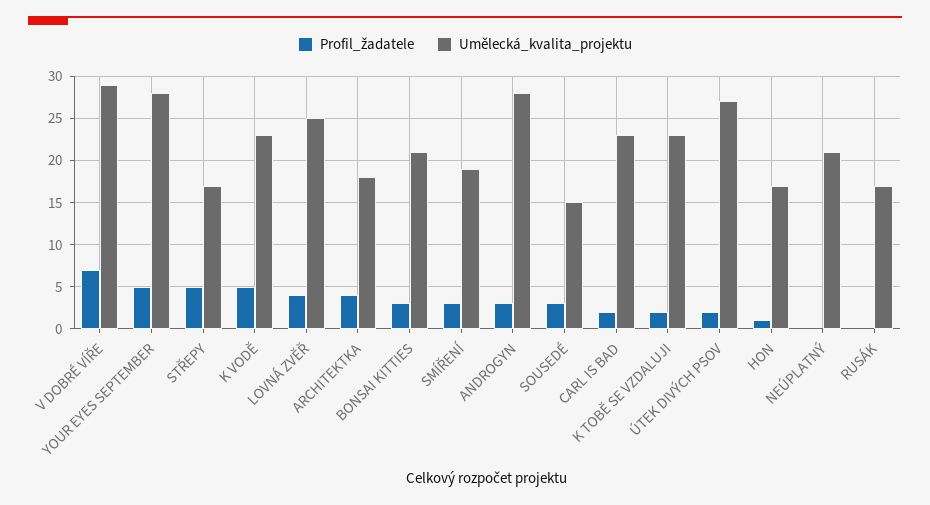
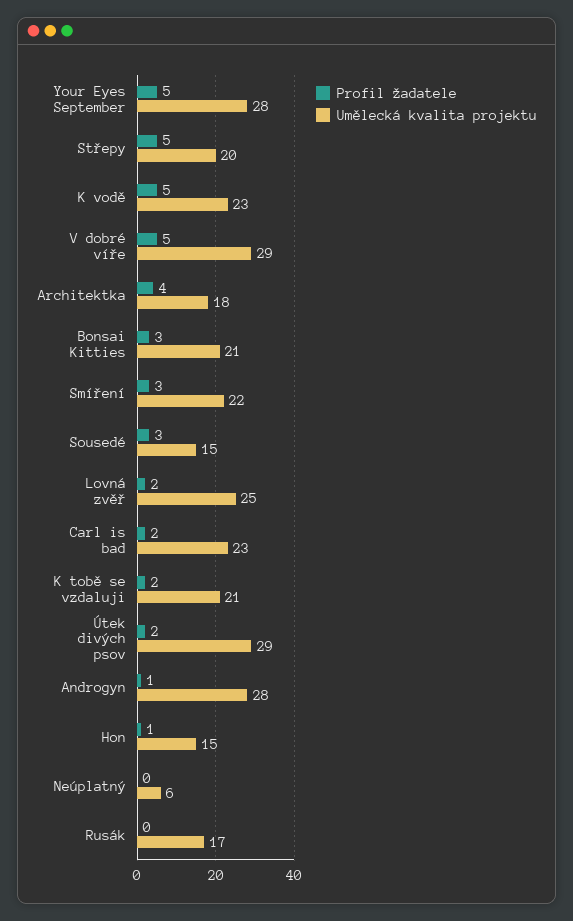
Profil_žadatele, V DOBRÉ VÍŘE: 7 -> 5
Umělecká_kvalita_projektu, STŘEPY: 17 -> 20
Profil_žadatele, LOVNÁ ZVĚŘ: 4 -> 2
Umělecká_kvalita_projektu, SMÍŘENÍ: 19 -> 22
Profil_žadatele, ANDROGYN: 3 -> 1
Umělecká_kvalita_projektu, K TOBĚ SE VZDALUJI: 23 -> 21
Umělecká_kvalita_projektu, ÚTEK DIVÝCH PSOV: 27 -> 29
Umělecká_kvalita_projektu, HON: 17 -> 15
Umělecká_kvalita_projektu, NEÚPLATNÝ: 21 -> 6

